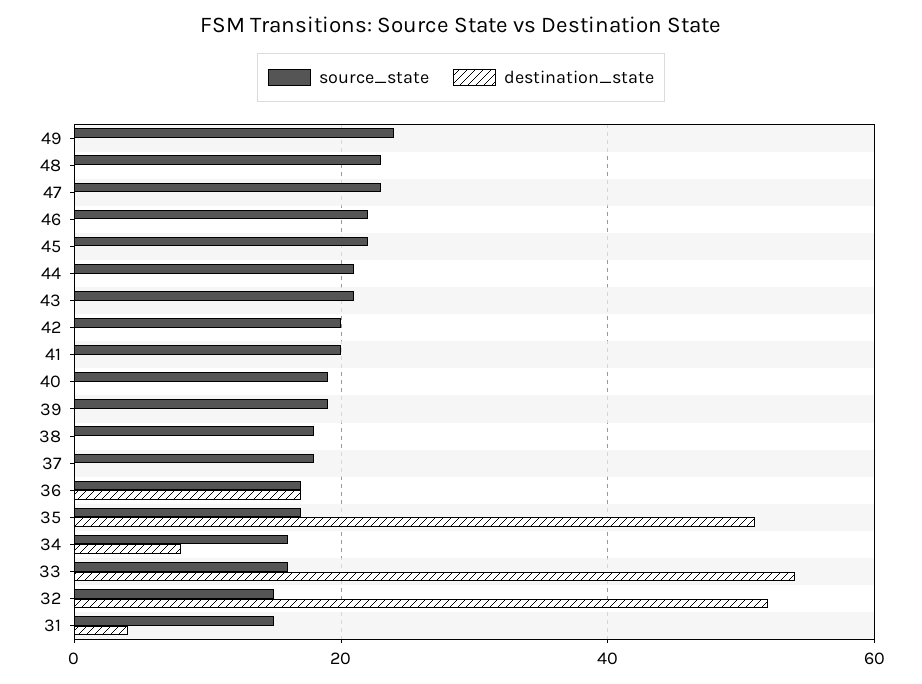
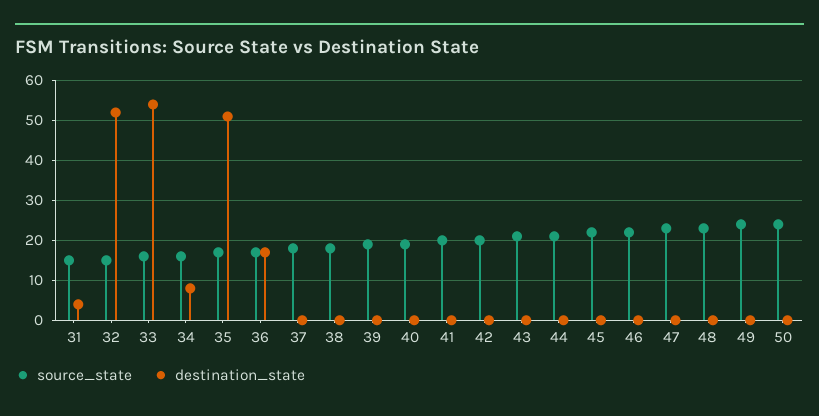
source_state, 50: none -> 25
destination_state, 50: none -> 0

